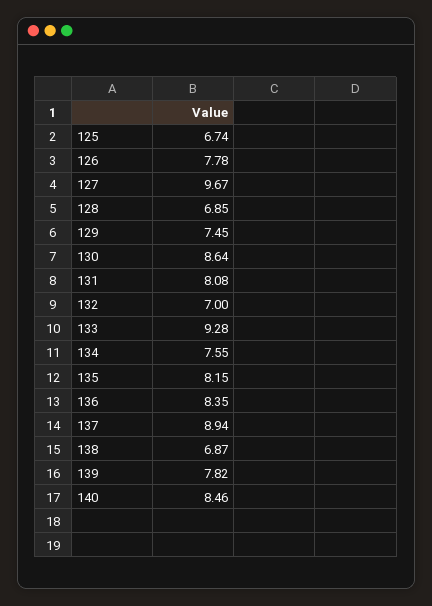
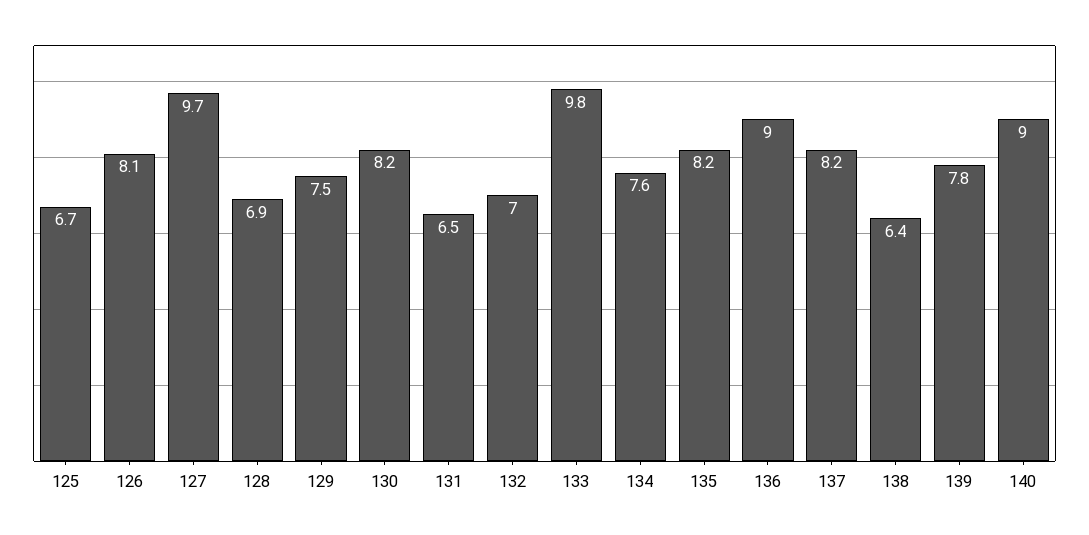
126: 7.78 -> 8.1
130: 8.64 -> 8.2
131: 8.08 -> 6.5
133: 9.28 -> 9.8
136: 8.35 -> 9
137: 8.94 -> 8.2
138: 6.87 -> 6.4
140: 8.46 -> 9

